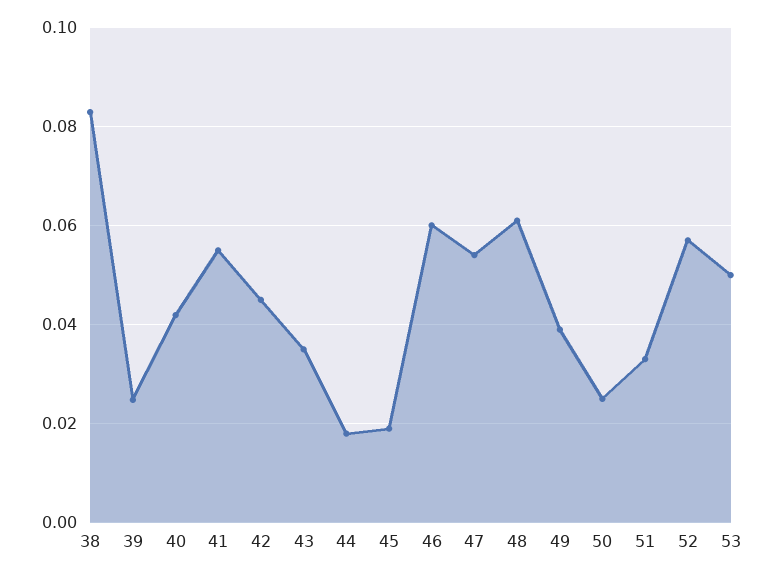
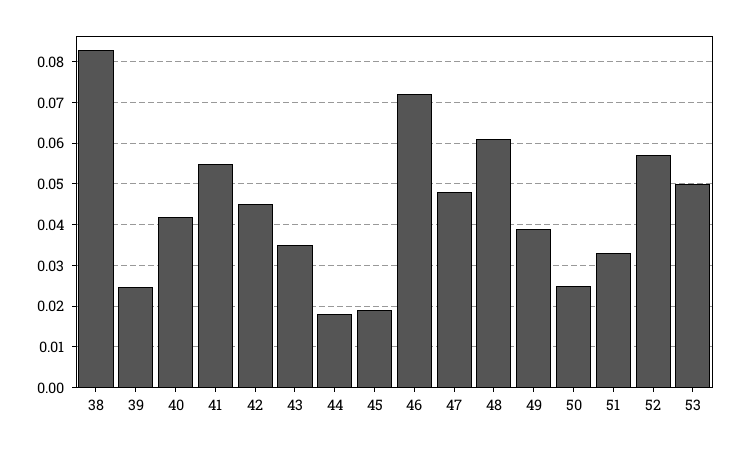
46: 0.06 -> 0.072
47: 0.054 -> 0.048

